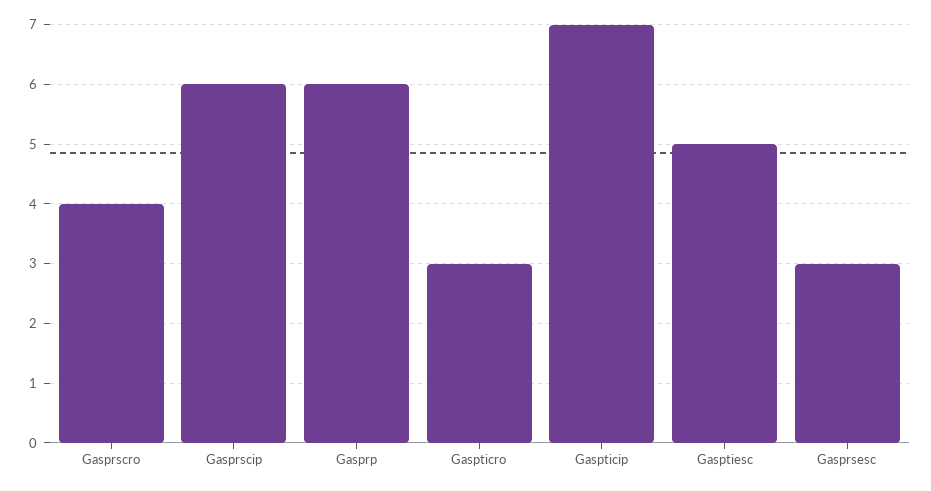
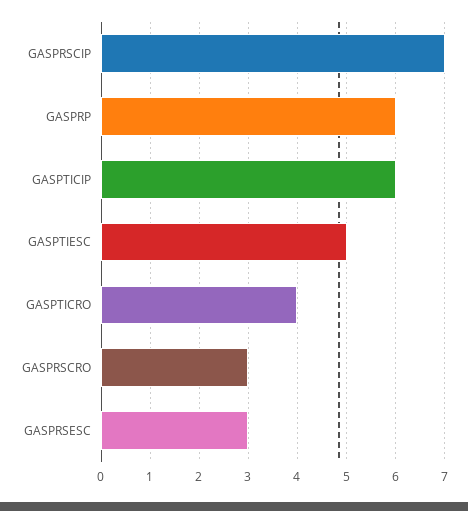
Gasprscro: 4 -> 3
Gasprscip: 6 -> 7
Gaspticro: 3 -> 4
Gaspticip: 7 -> 6

